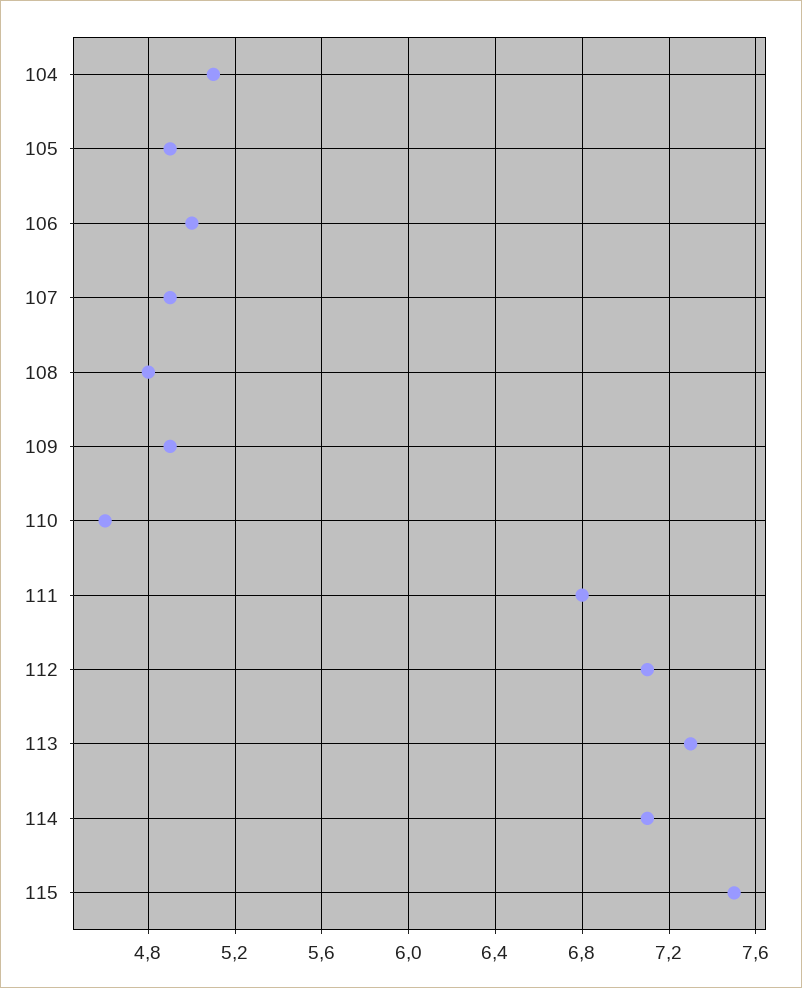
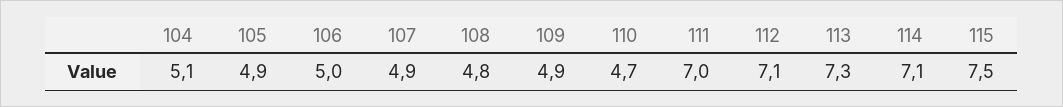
110: 4.6 -> 4.7
111: 6.8 -> 7

